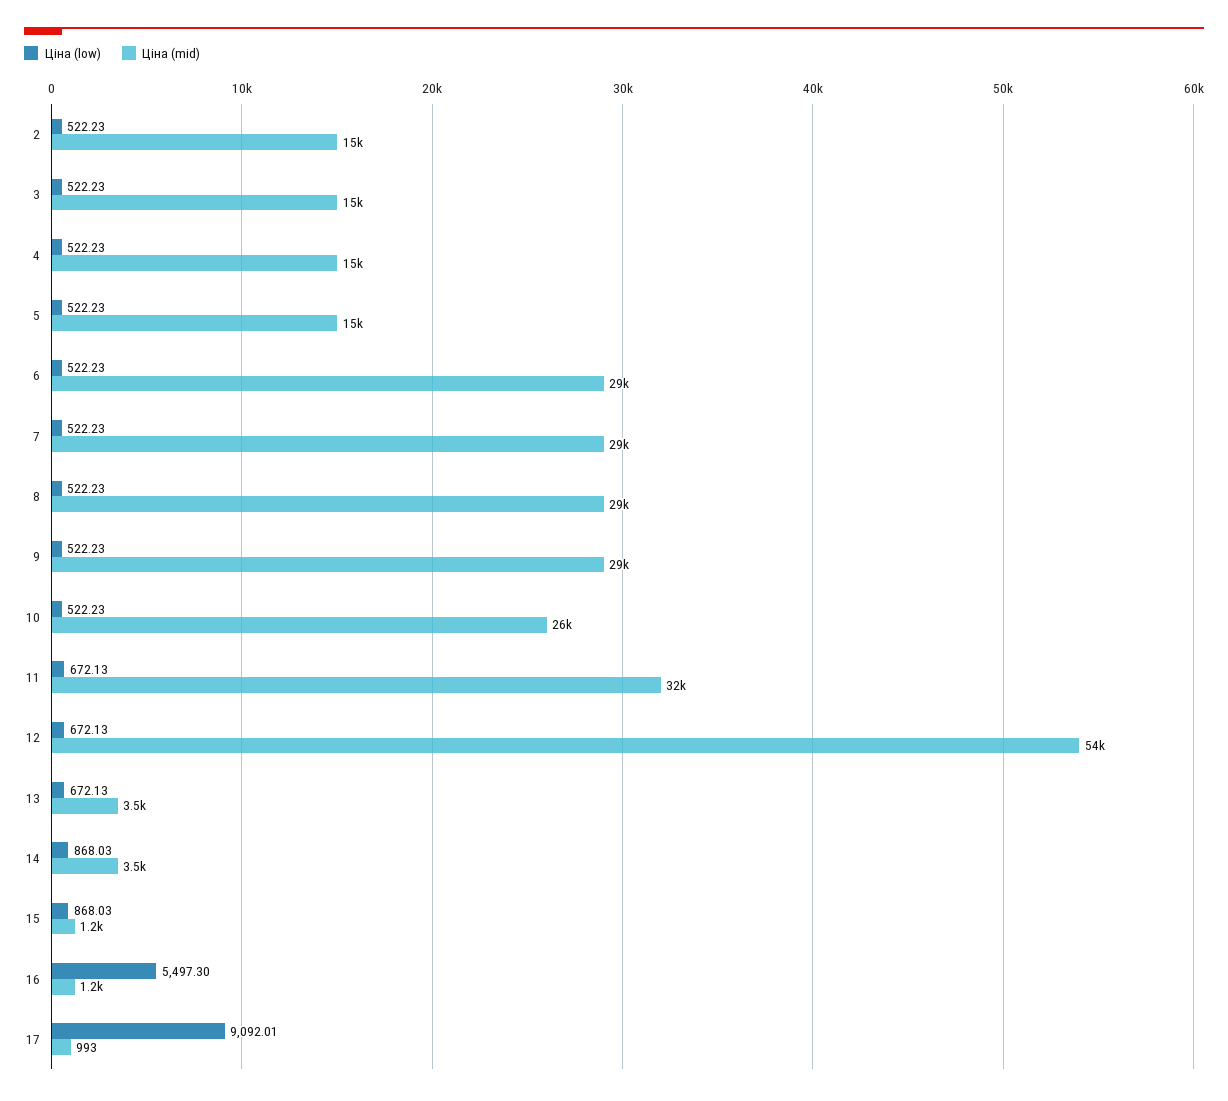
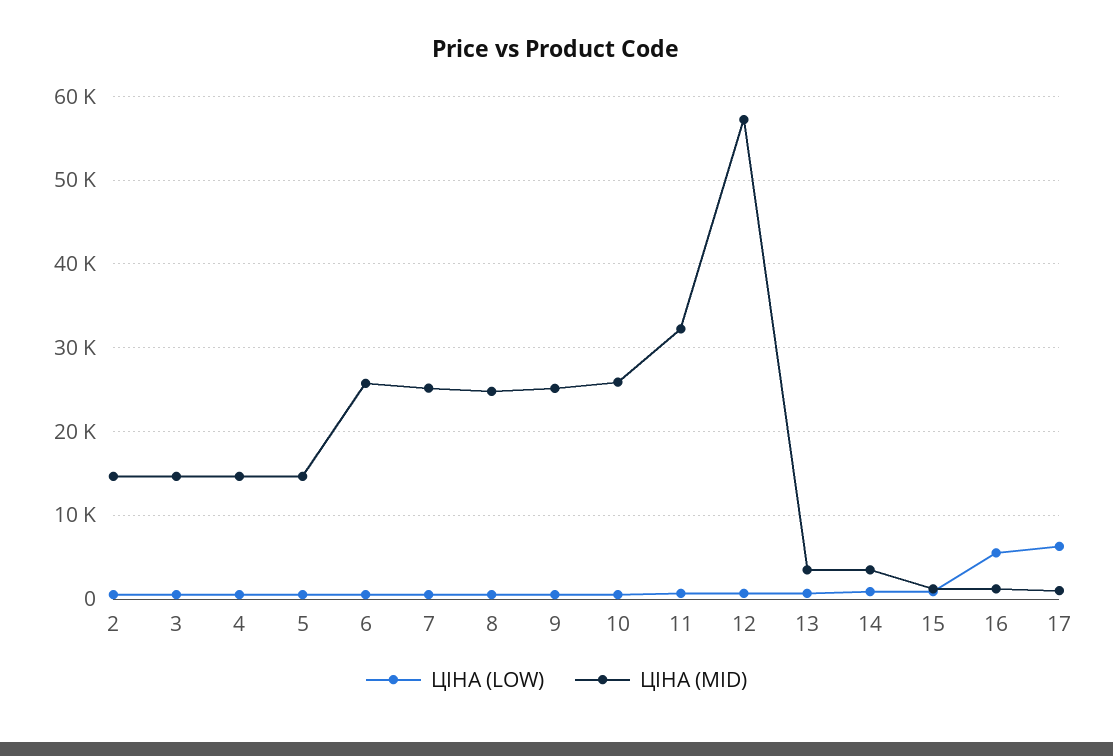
Ціна (mid), 6: 29000 -> 26000
Ціна (mid), 7: 29000 -> 25000
Ціна (mid), 8: 29000 -> 25000
Ціна (mid), 9: 29000 -> 25000
Ціна (mid), 12: 54000 -> 57000
Ціна (low), 17: 9092.01 -> 6000

